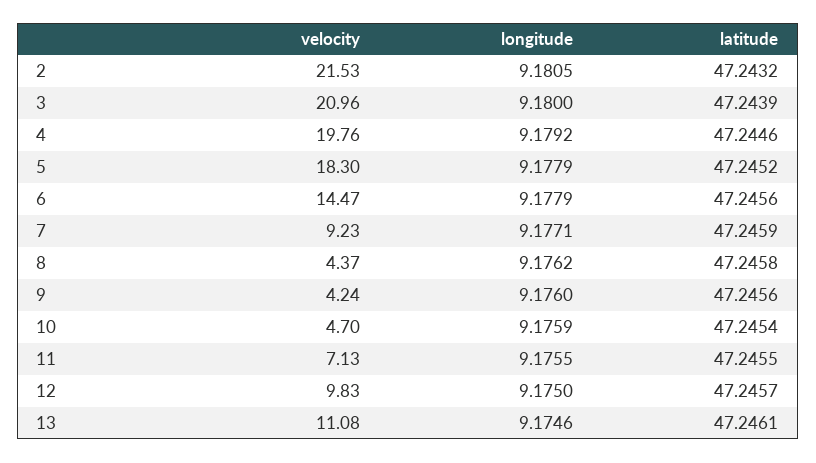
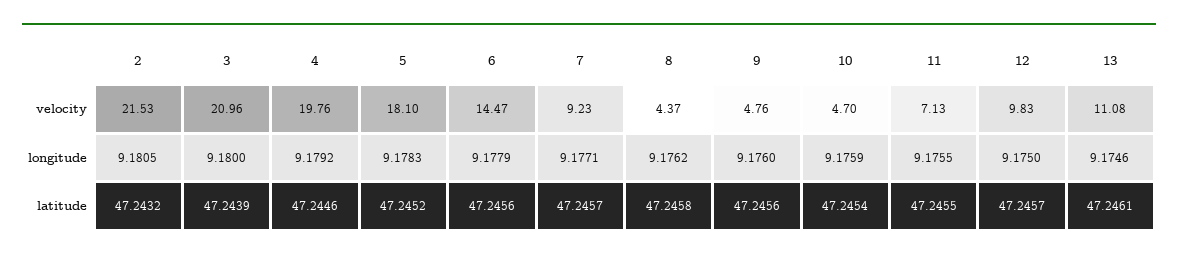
velocity, 5: 18.3 -> 18.1
longitude, 5: 9.1779 -> 9.1783
latitude, 7: 47.2459 -> 47.2457
velocity, 9: 4.24 -> 4.76

